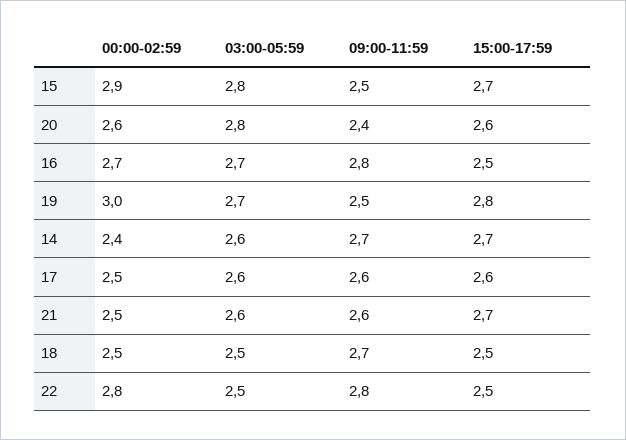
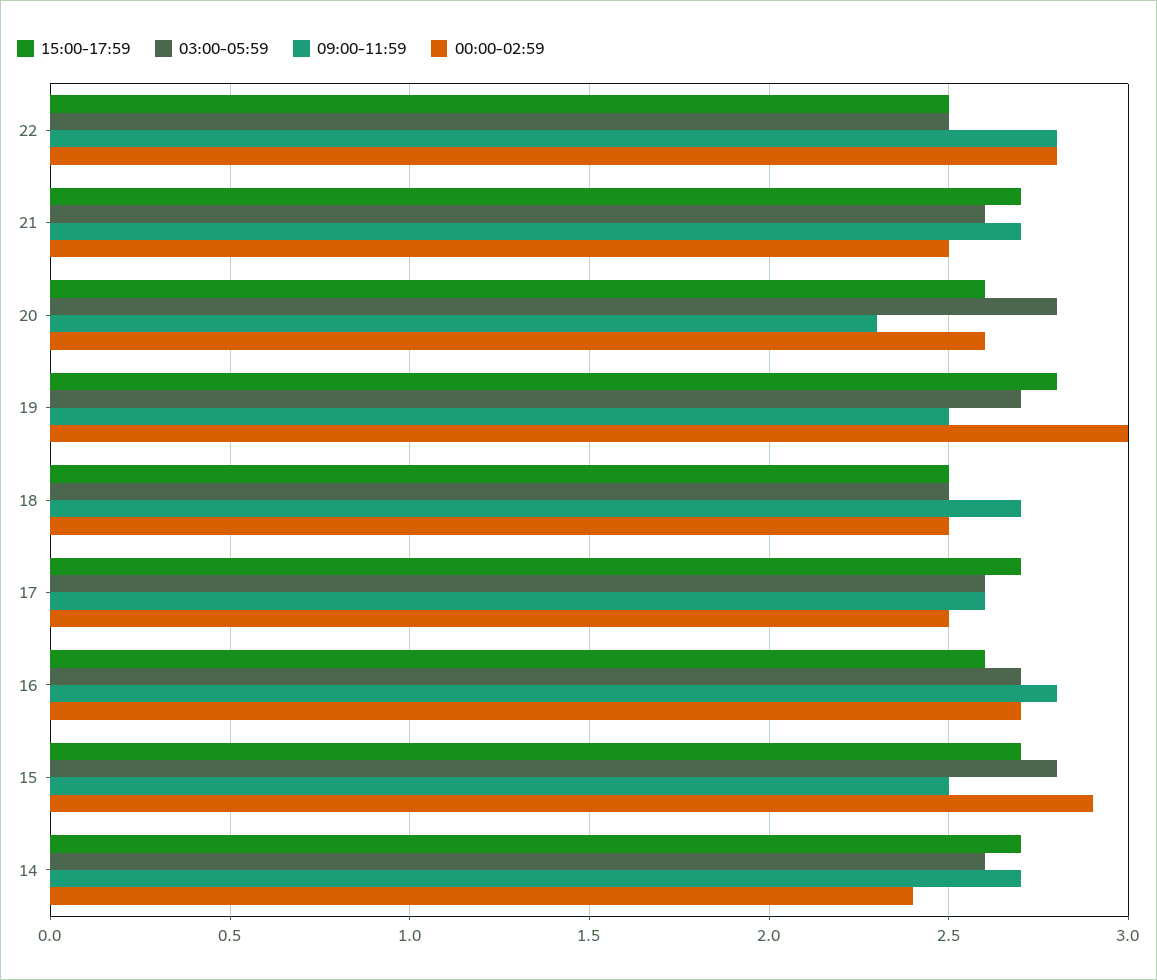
09:00-11:59, 20: 2.4 -> 2.3
15:00-17:59, 16: 2.5 -> 2.6
15:00-17:59, 17: 2.6 -> 2.7
09:00-11:59, 21: 2.6 -> 2.7

